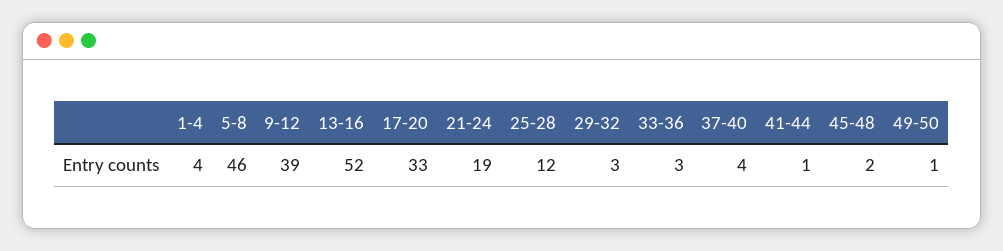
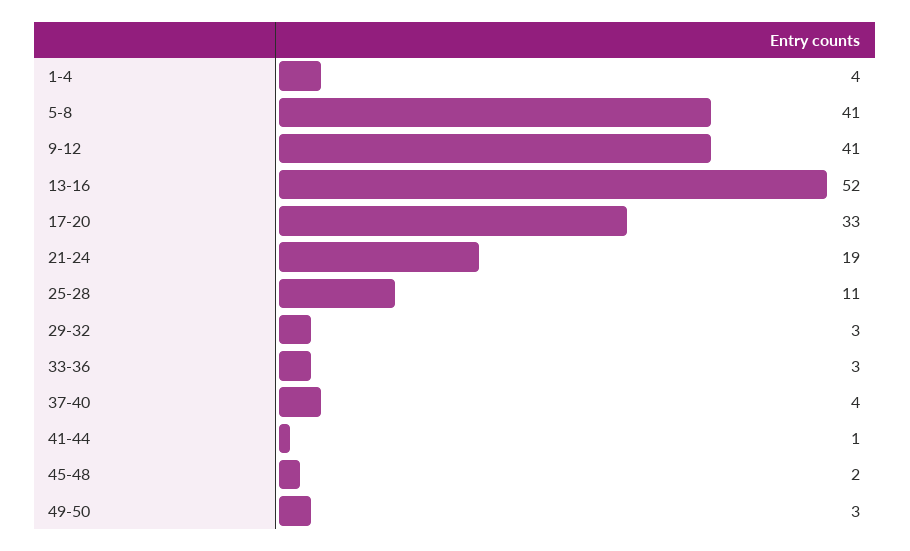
5-8: 46 -> 41
9-12: 39 -> 41
25-28: 12 -> 11
49-50: 1 -> 3

